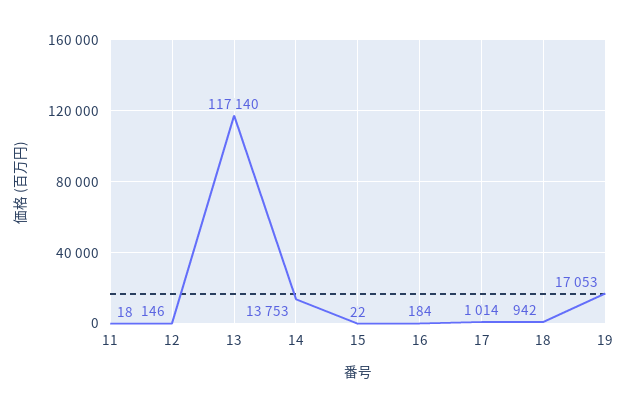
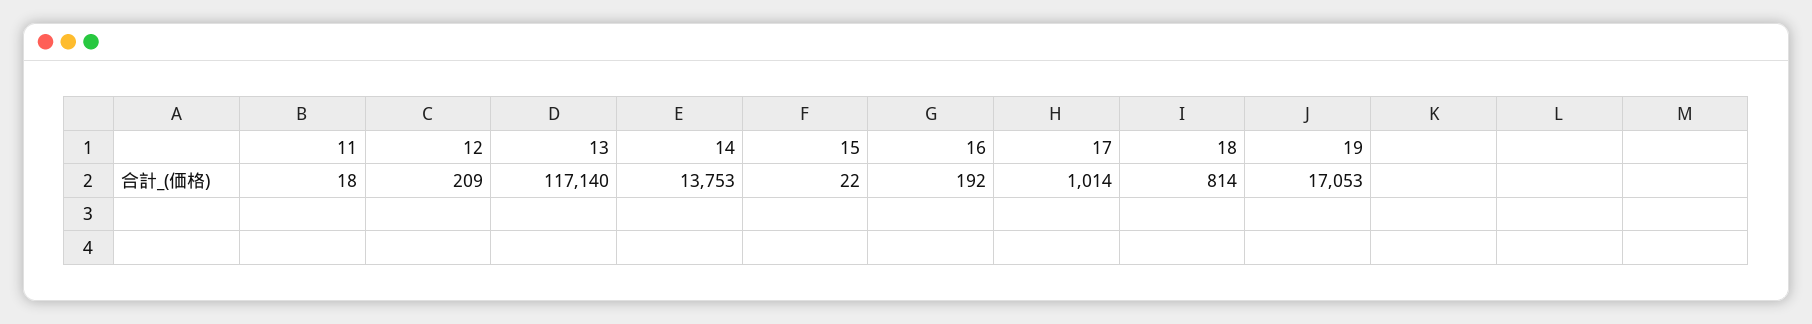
12: 146 -> 209
16: 184 -> 192
18: 942 -> 814

